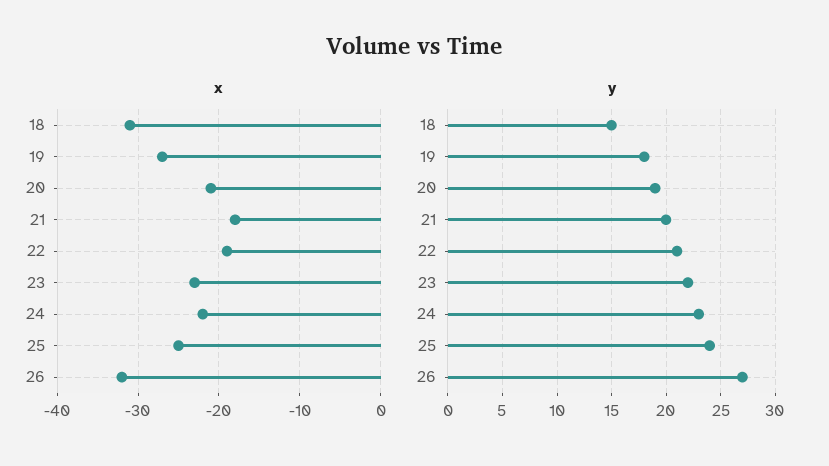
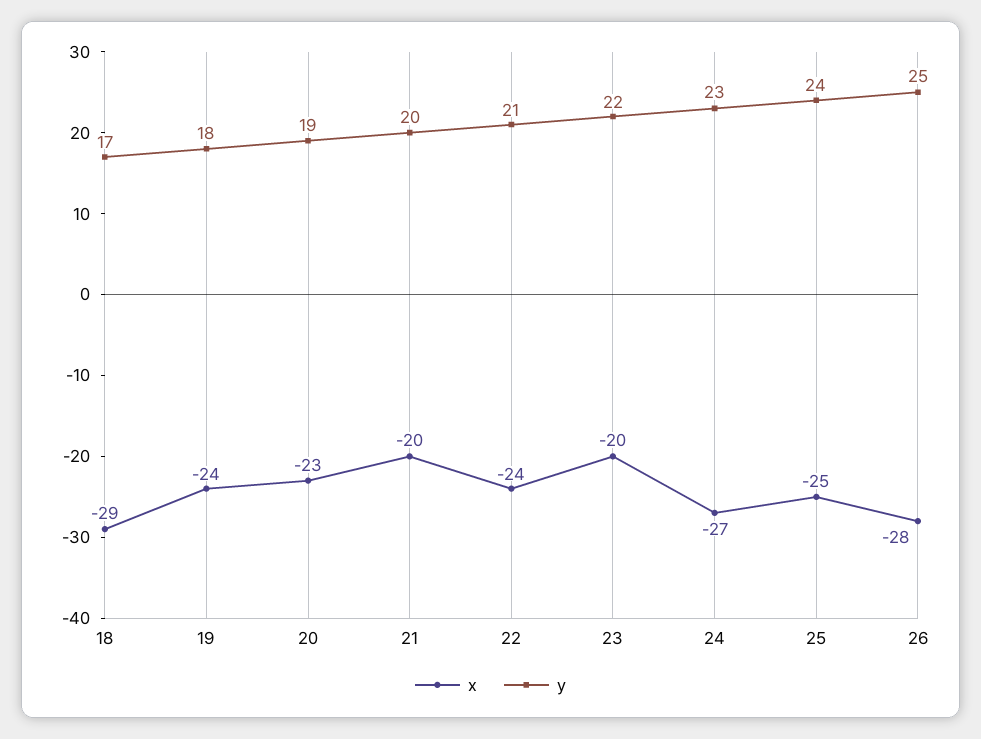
x, 18: -31 -> -29
x, 19: -27 -> -24
x, 20: -21 -> -23
x, 21: -18 -> -20
x, 22: -19 -> -24
x, 23: -23 -> -20
x, 24: -22 -> -27
x, 26: -32 -> -28
y, 18: 15 -> 17
y, 26: 27 -> 25

